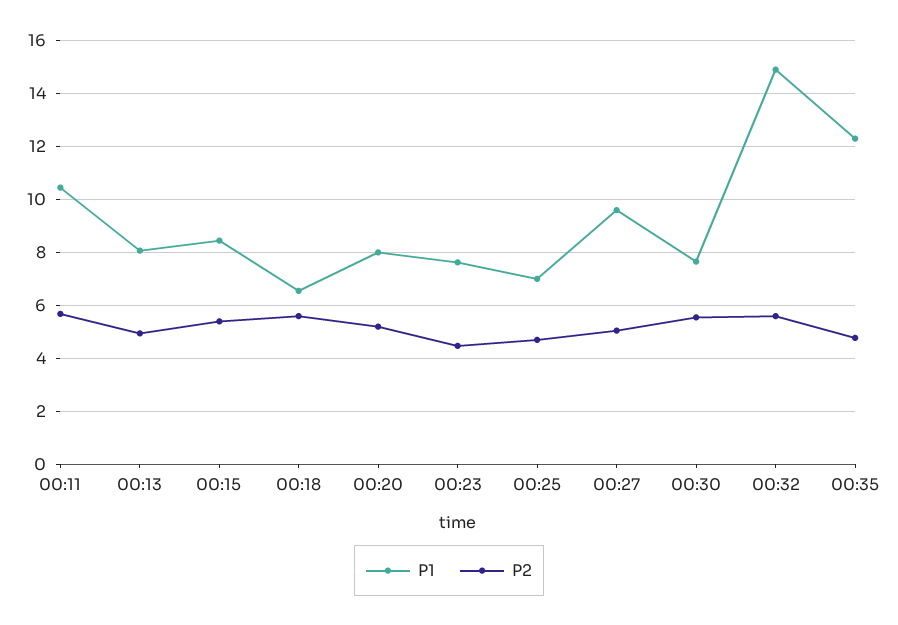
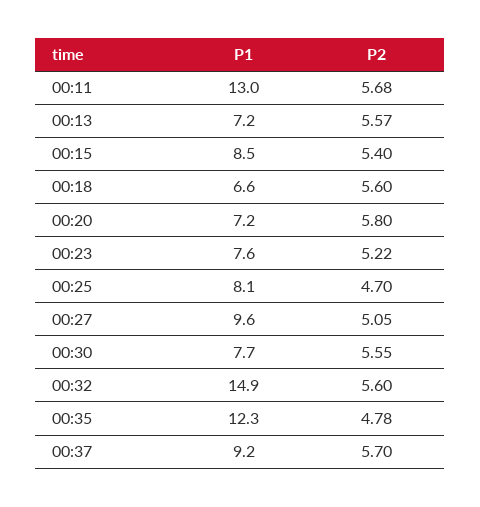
P1, 00:11: 10.5 -> 13
P1, 00:13: 8 -> 7.2
P2, 00:13: 5 -> 5.57
P1, 00:20: 8 -> 7.2
P2, 00:20: 5.25 -> 5.8
P2, 00:23: 4.5 -> 5.22
P1, 00:25: 7 -> 8.1
P1, 00:37: none -> 9.2
P2, 00:37: none -> 5.7

